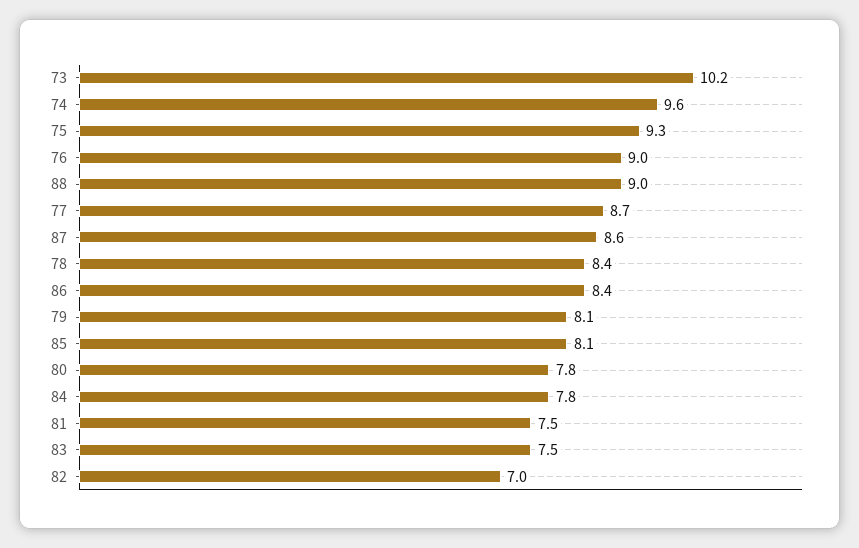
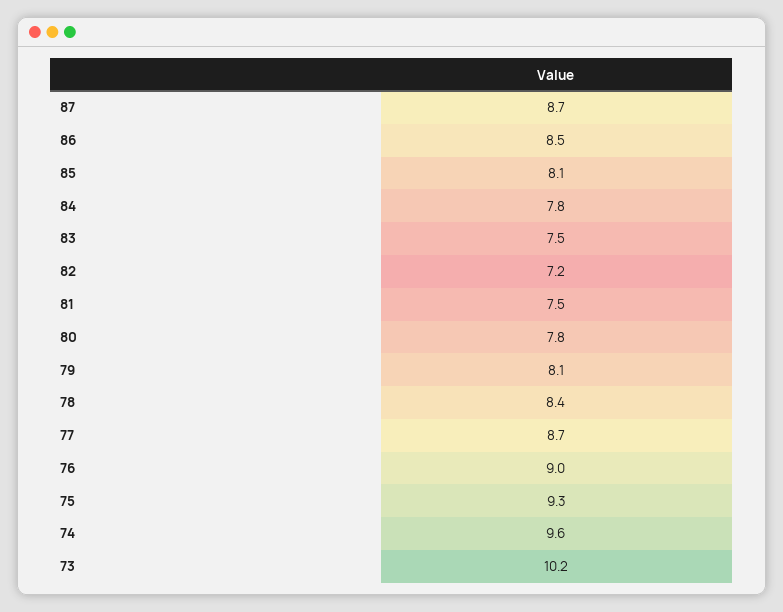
88: 9 -> none
87: 8.6 -> 8.7
86: 8.4 -> 8.5
82: 7 -> 7.2

